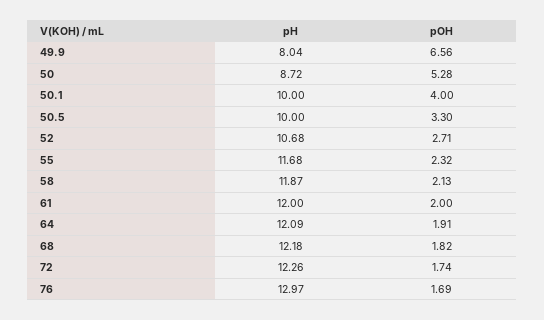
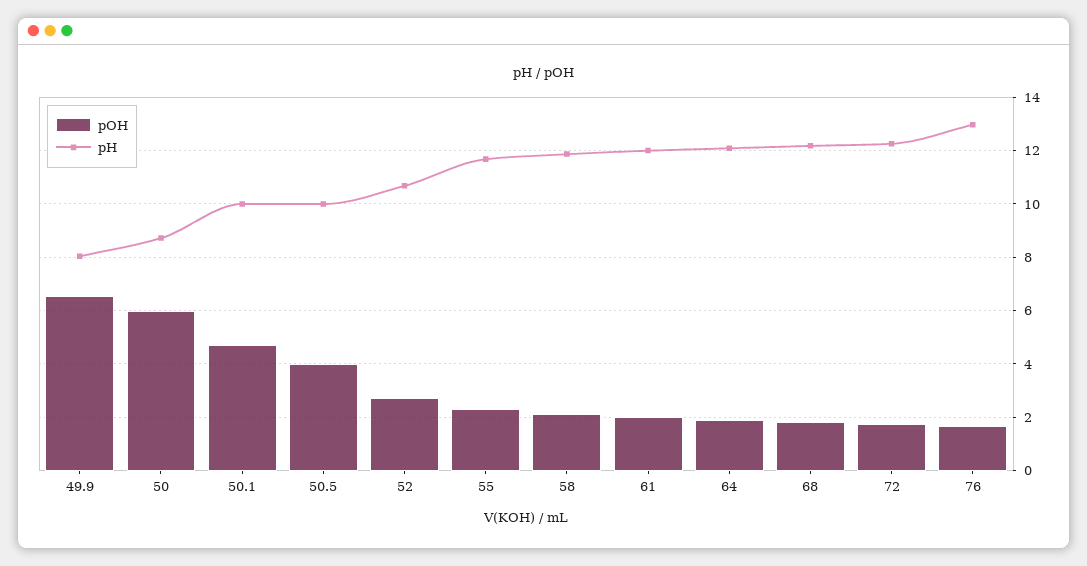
pOH, 50: 5.28 -> 6
pOH, 50.1: 4 -> 4.75
pOH, 50.5: 3.3 -> 4

